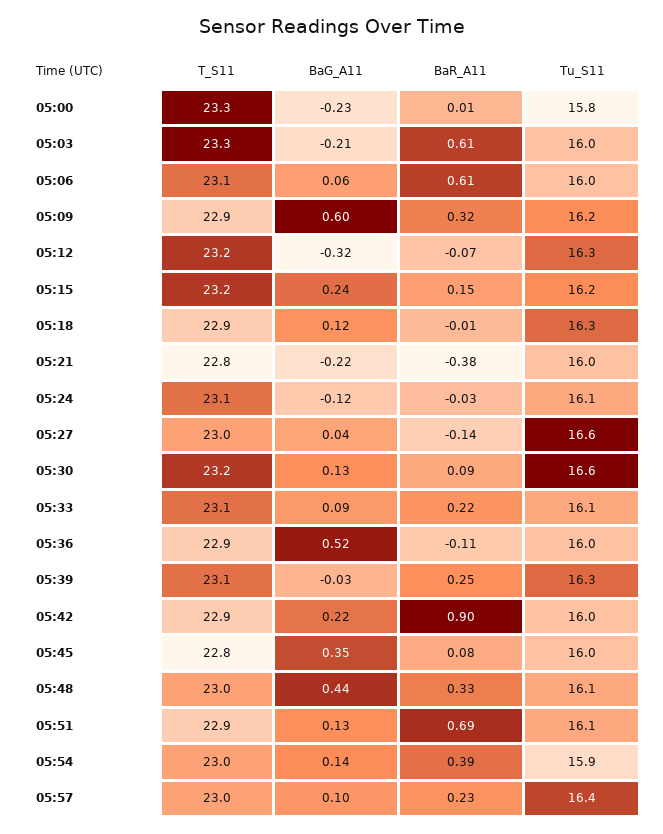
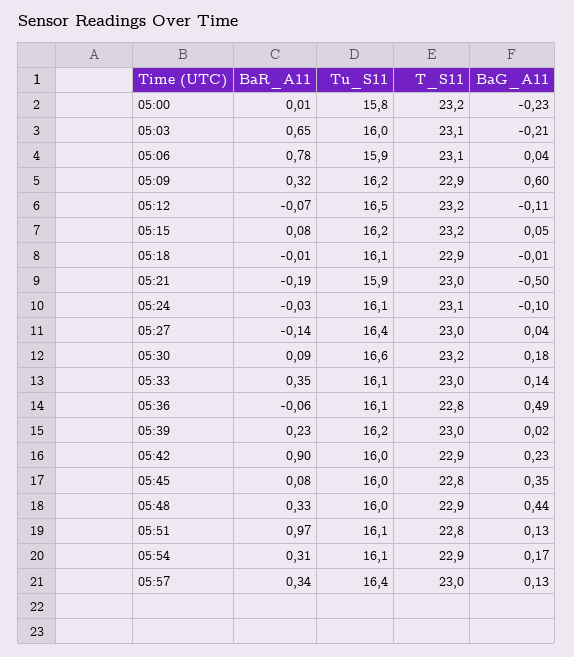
T_S11, 05:00: 23.3 -> 23.2
T_S11, 05:03: 23.3 -> 23.1
BaR_A11, 05:03: 0.61 -> 0.65
BaG_A11, 05:06: 0.06 -> 0.04
BaR_A11, 05:06: 0.61 -> 0.78
Tu_S11, 05:06: 16 -> 15.9
BaG_A11, 05:12: -0.32 -> -0.11
Tu_S11, 05:12: 16.3 -> 16.5
BaG_A11, 05:15: 0.24 -> 0.05
BaR_A11, 05:15: 0.15 -> 0.08
BaG_A11, 05:18: 0.12 -> -0.01
Tu_S11, 05:18: 16.3 -> 16.1
T_S11, 05:21: 22.8 -> 23
BaG_A11, 05:21: -0.22 -> -0.5
BaR_A11, 05:21: -0.38 -> -0.19
Tu_S11, 05:21: 16 -> 15.9
BaG_A11, 05:24: -0.12 -> -0.1
Tu_S11, 05:27: 16.6 -> 16.4
BaG_A11, 05:30: 0.13 -> 0.18
T_S11, 05:33: 23.1 -> 23
BaG_A11, 05:33: 0.09 -> 0.14
BaR_A11, 05:33: 0.22 -> 0.35
T_S11, 05:36: 22.9 -> 22.8
BaG_A11, 05:36: 0.52 -> 0.49
BaR_A11, 05:36: -0.11 -> -0.06
Tu_S11, 05:36: 16 -> 16.1
T_S11, 05:39: 23.1 -> 23
BaG_A11, 05:39: -0.03 -> 0.02
BaR_A11, 05:39: 0.25 -> 0.23
Tu_S11, 05:39: 16.3 -> 16.2
BaG_A11, 05:42: 0.22 -> 0.23
T_S11, 05:48: 23 -> 22.9
Tu_S11, 05:48: 16.1 -> 16
T_S11, 05:51: 22.9 -> 22.8
BaR_A11, 05:51: 0.69 -> 0.97
T_S11, 05:54: 23 -> 22.9
BaG_A11, 05:54: 0.14 -> 0.17
BaR_A11, 05:54: 0.39 -> 0.31
Tu_S11, 05:54: 15.9 -> 16.1
BaG_A11, 05:57: 0.1 -> 0.13
BaR_A11, 05:57: 0.23 -> 0.34

